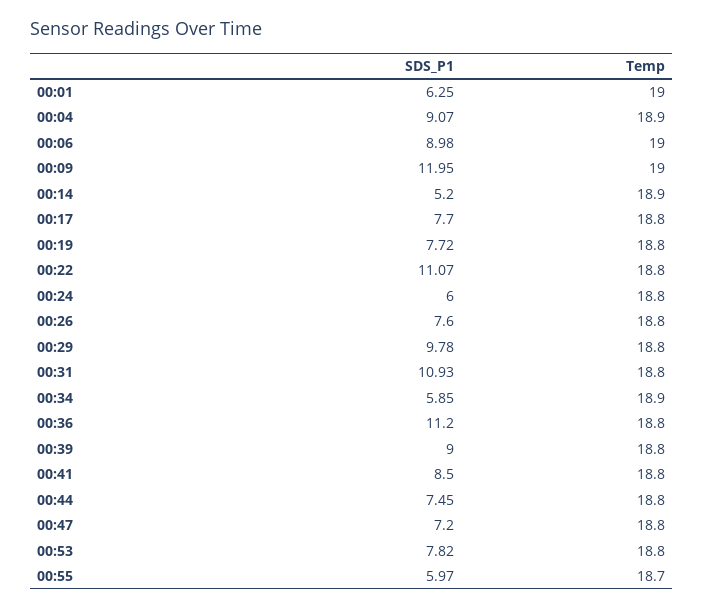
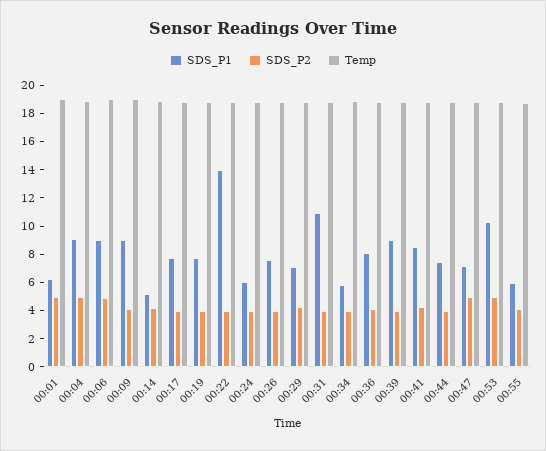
SDS_P1, 00:09: 11.95 -> 9
SDS_P1, 00:22: 11.07 -> 14
SDS_P1, 00:29: 9.78 -> 7
SDS_P1, 00:36: 11.2 -> 8
SDS_P1, 00:53: 7.82 -> 10
SDS_P2, 00:01: none -> 5
SDS_P2, 00:04: none -> 5
SDS_P2, 00:06: none -> 5
SDS_P2, 00:09: none -> 4
SDS_P2, 00:14: none -> 4
SDS_P2, 00:17: none -> 4
SDS_P2, 00:19: none -> 4
SDS_P2, 00:22: none -> 4
SDS_P2, 00:24: none -> 4
SDS_P2, 00:26: none -> 4
SDS_P2, 00:29: none -> 4
SDS_P2, 00:31: none -> 4
SDS_P2, 00:34: none -> 4
SDS_P2, 00:36: none -> 4
SDS_P2, 00:39: none -> 4
SDS_P2, 00:41: none -> 4
SDS_P2, 00:44: none -> 4
SDS_P2, 00:47: none -> 5
SDS_P2, 00:53: none -> 5
SDS_P2, 00:55: none -> 4

